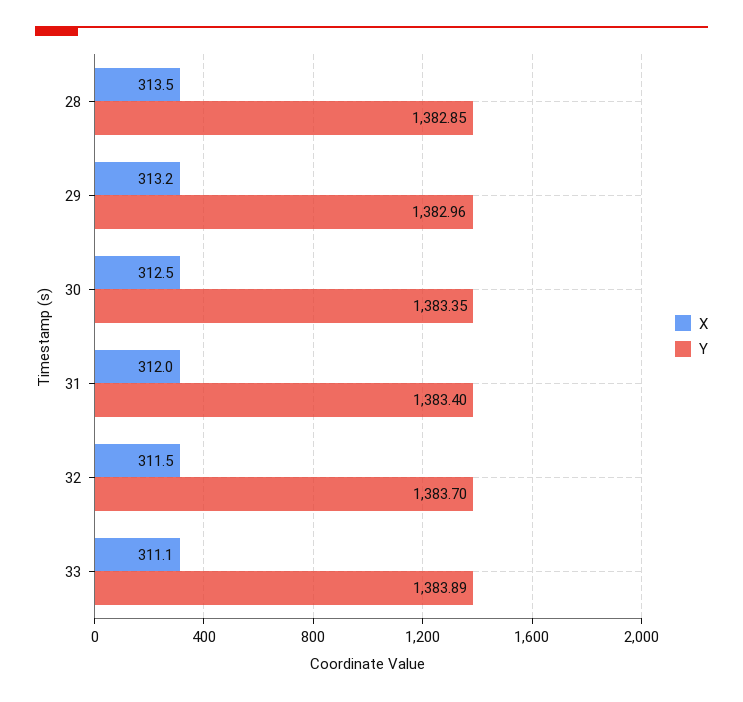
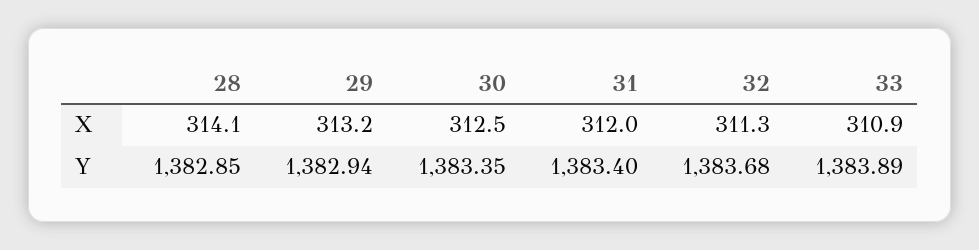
X, 28: 313.5 -> 314.1
Y, 29: 1382.96 -> 1382.94
X, 32: 311.5 -> 311.3
Y, 32: 1383.7 -> 1383.68
X, 33: 311.1 -> 310.9

